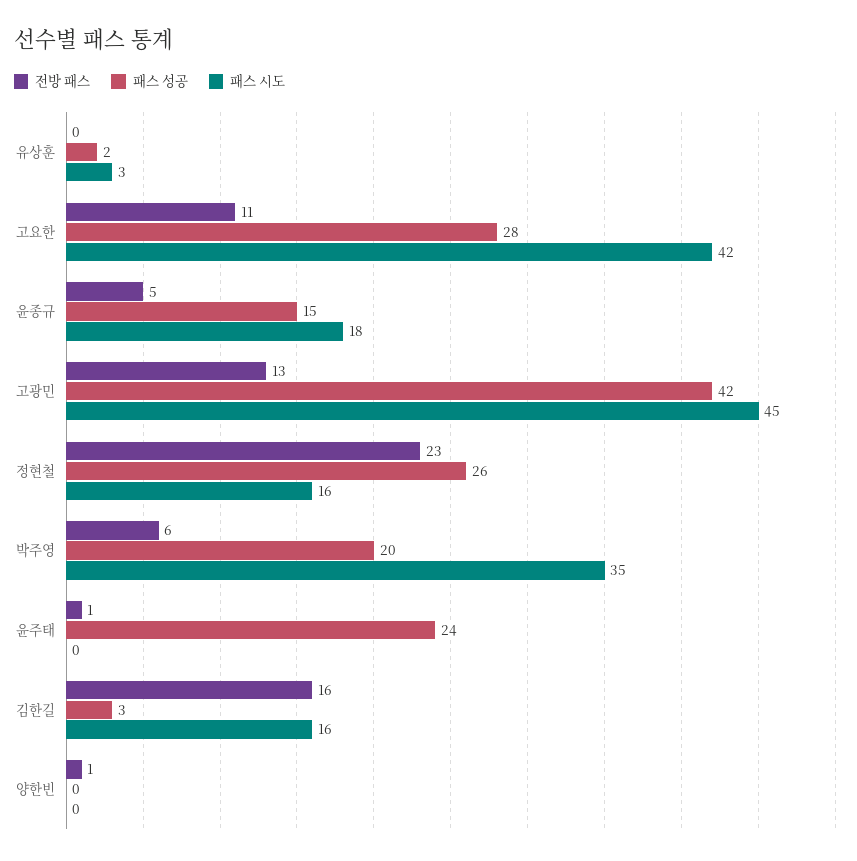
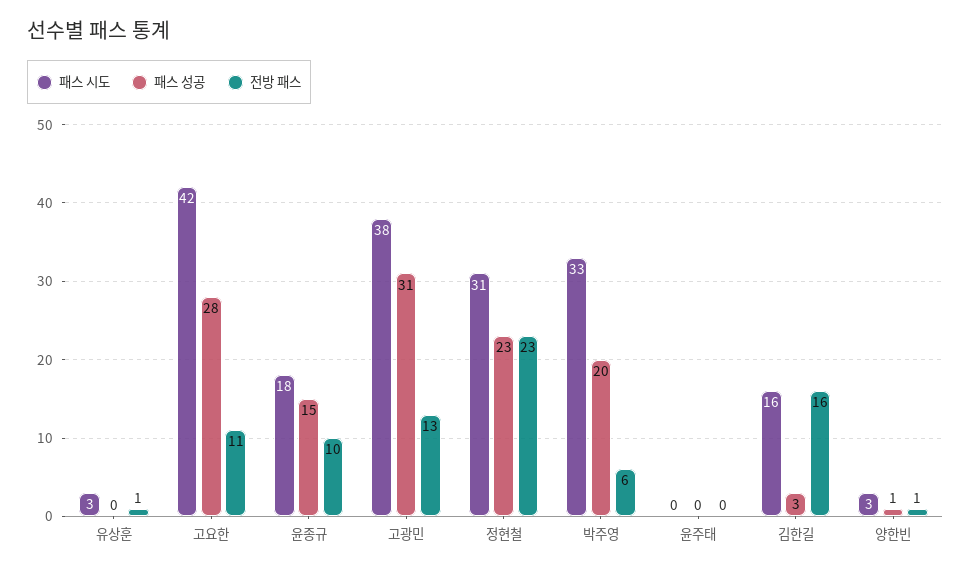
전방 패스, 유상훈: 0 -> 1
패스 성공, 유상훈: 2 -> 0
전방 패스, 윤종규: 5 -> 10
패스 성공, 고광민: 42 -> 31
패스 시도, 고광민: 45 -> 38
패스 성공, 정현철: 26 -> 23
패스 시도, 정현철: 16 -> 31
패스 시도, 박주영: 35 -> 33
전방 패스, 윤주태: 1 -> 0
패스 성공, 윤주태: 24 -> 0
패스 성공, 양한빈: 0 -> 1
패스 시도, 양한빈: 0 -> 3

